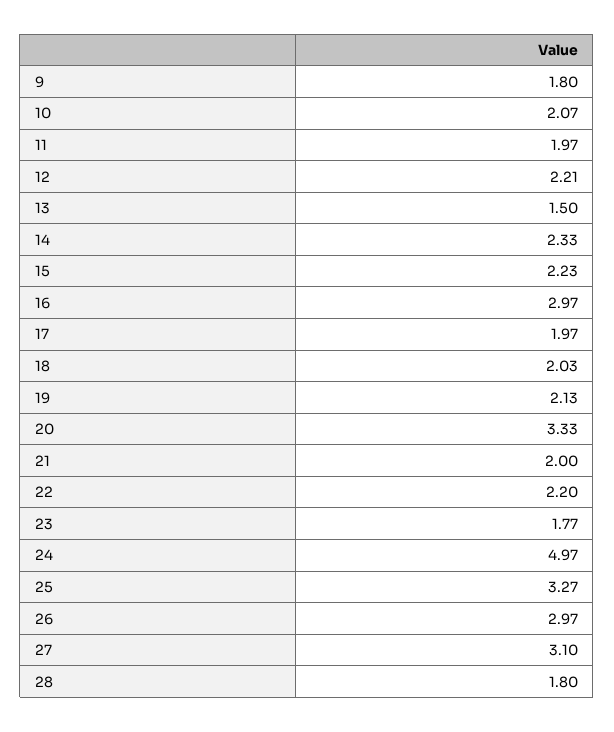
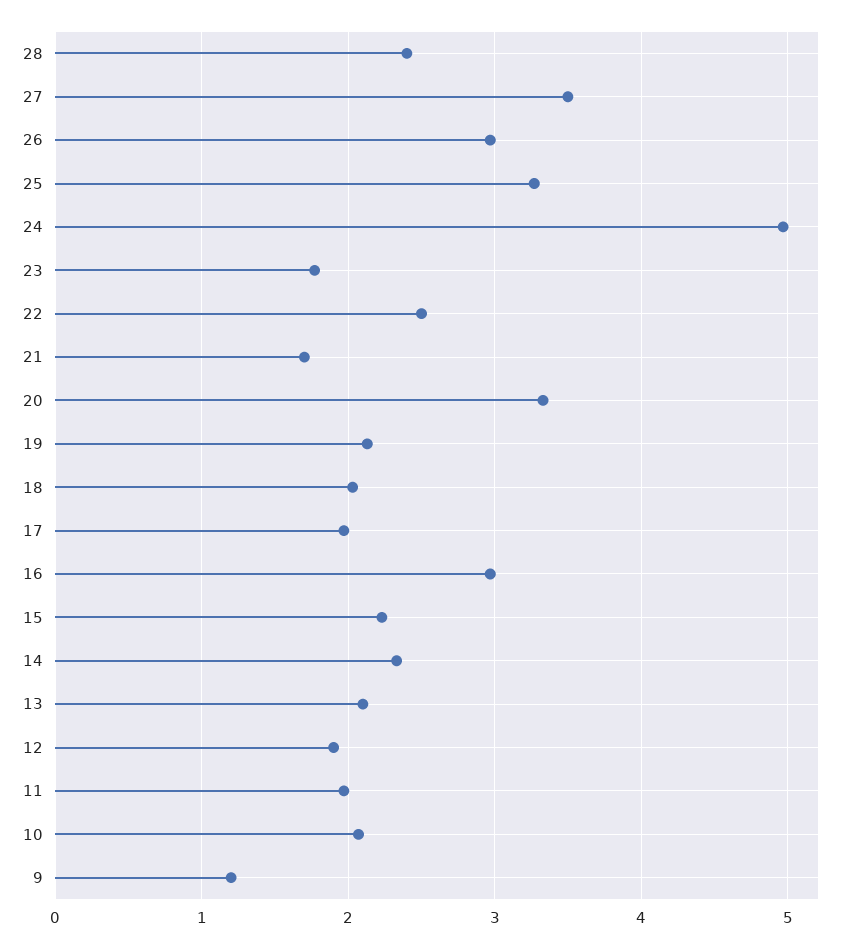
9: 1.8 -> 1.2
12: 2.21 -> 1.9
13: 1.5 -> 2.1
21: 2 -> 1.7
22: 2.2 -> 2.5
27: 3.1 -> 3.5
28: 1.8 -> 2.4

